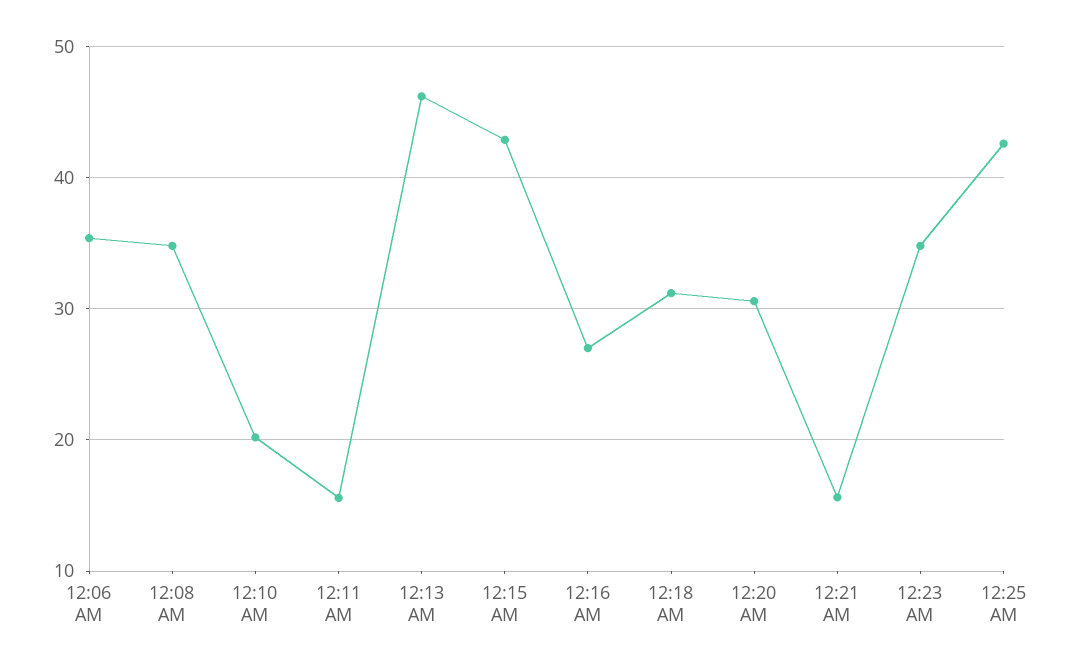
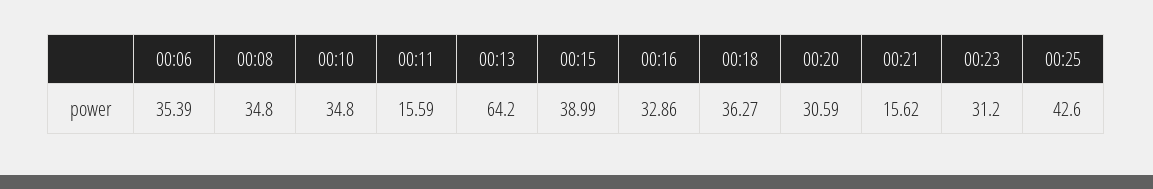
12:10 AM: 20 -> 34.8
12:13 AM: 46 -> 64.2
12:15 AM: 43 -> 38.99
12:16 AM: 27 -> 32.86
12:18 AM: 31 -> 36.27
12:23 AM: 35 -> 31.2

